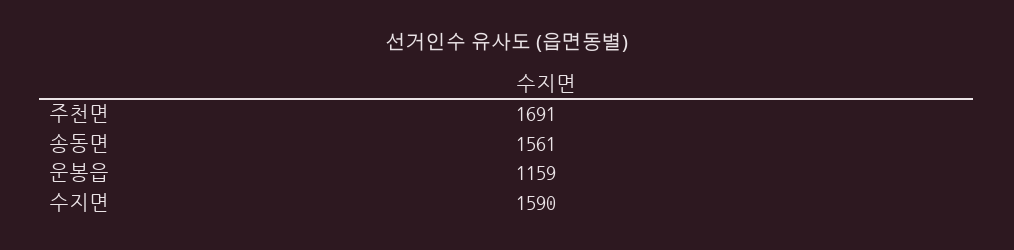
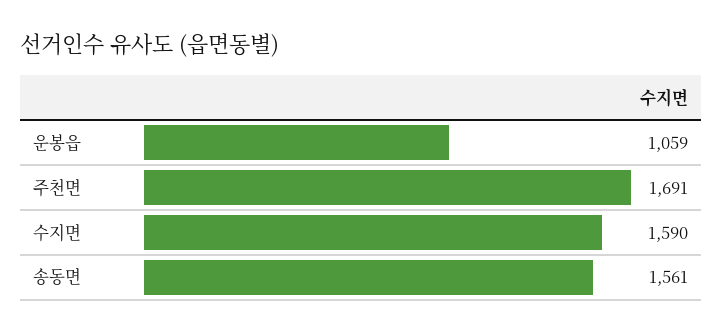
운봉읍: 1159 -> 1059

